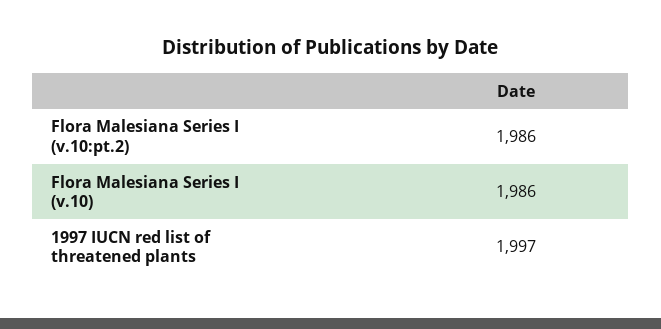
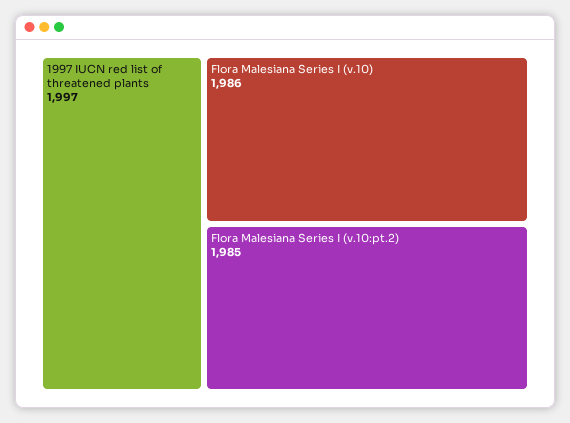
Flora Malesiana Series I (v.10:pt.2): 1986 -> 1985

